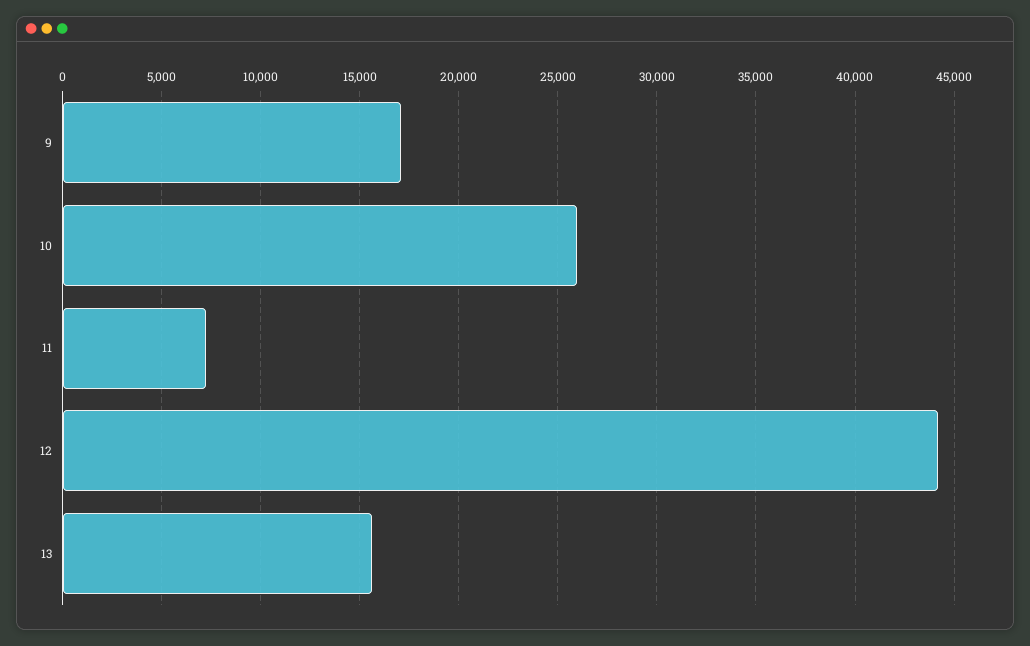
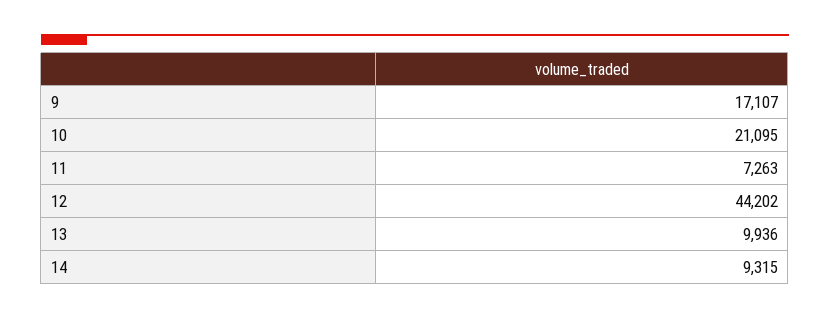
10: 26000 -> 21095
13: 15500 -> 9936
14: none -> 9315

